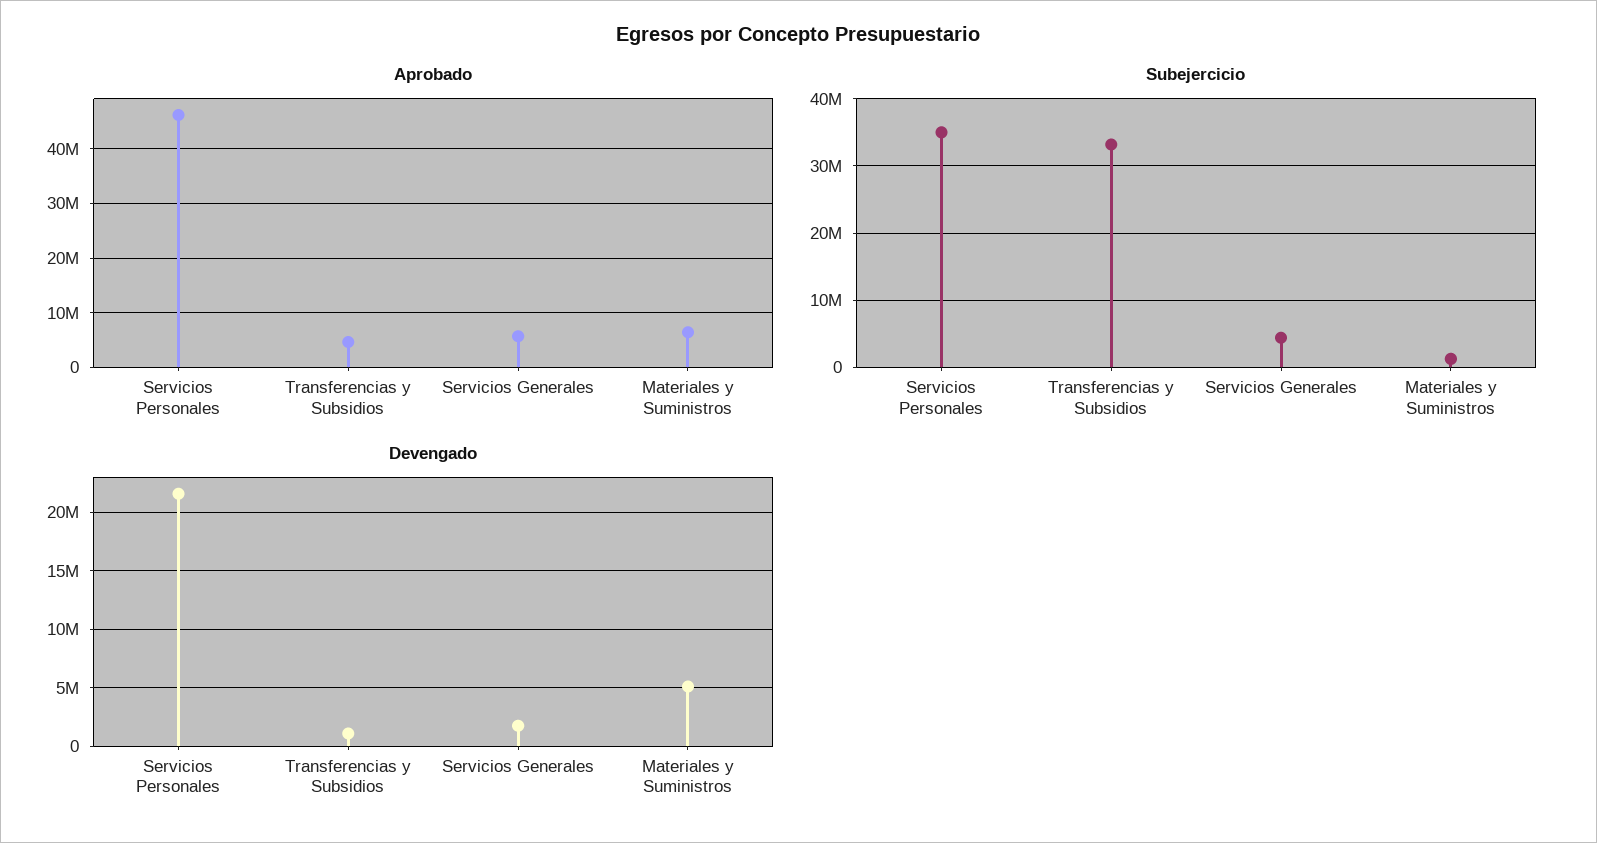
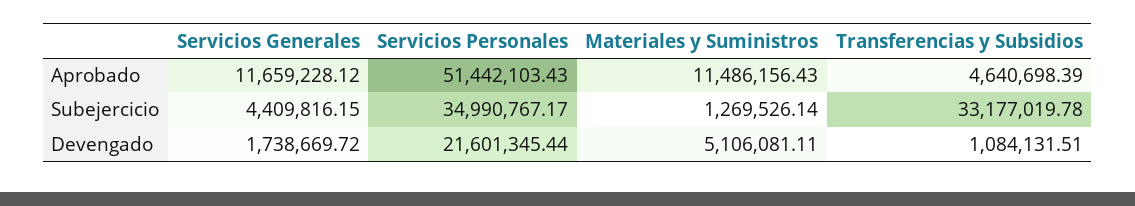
Aprobado, Servicios Personales: 46000000 -> 51442103.43
Aprobado, Servicios Generales: 6000000 -> 11659228.12
Aprobado, Materiales y Suministros: 6000000 -> 11486156.43

